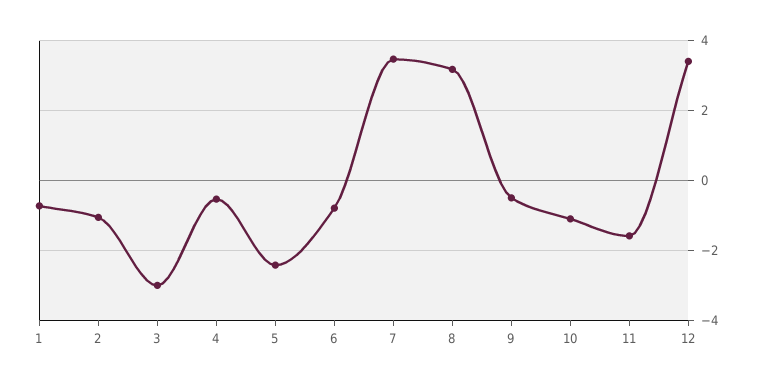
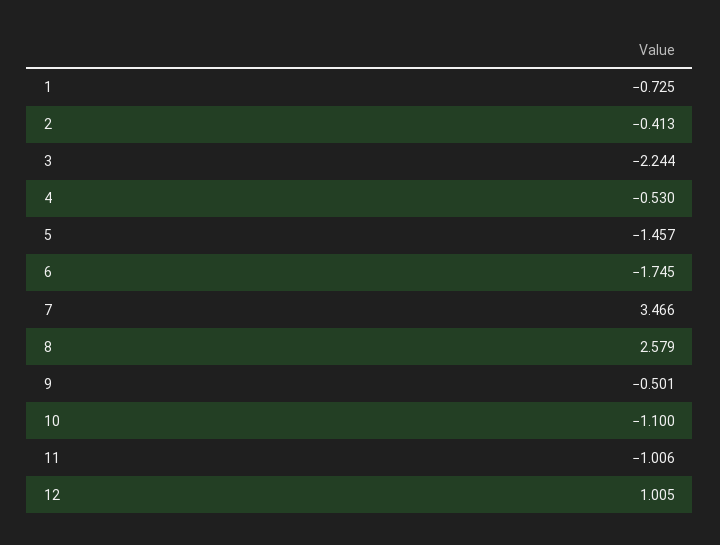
2: -1 -> -0.413
3: -3 -> -2.244
5: -2.4 -> -1.457
6: -0.8 -> -1.745
8: 3.2 -> 2.579
11: -1.6 -> -1.006
12: 3.4 -> 1.005

